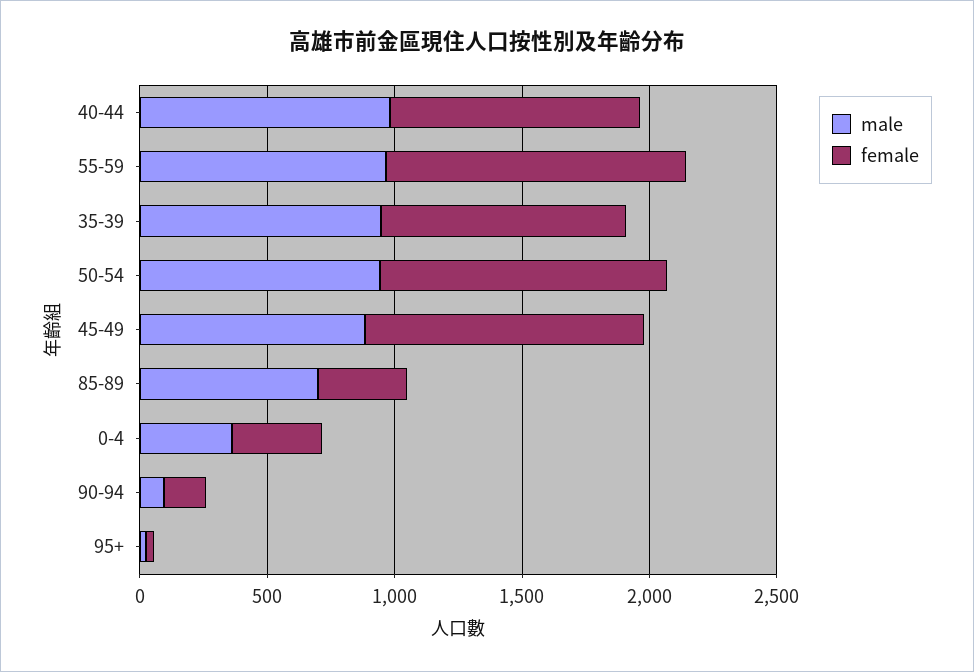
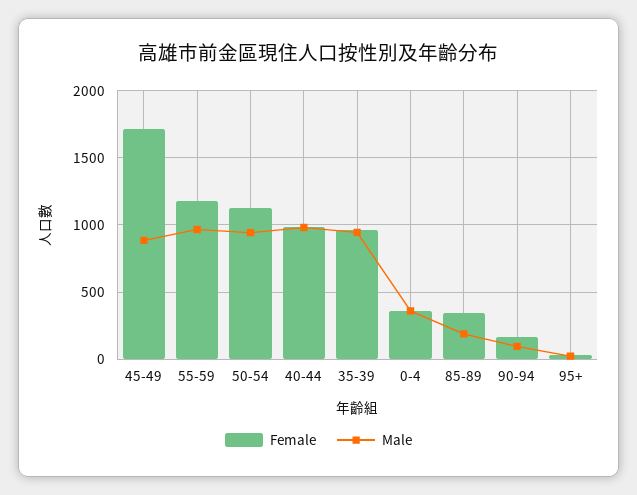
female, 45-49: 1100 -> 1700
male, 85-89: 700 -> 200

